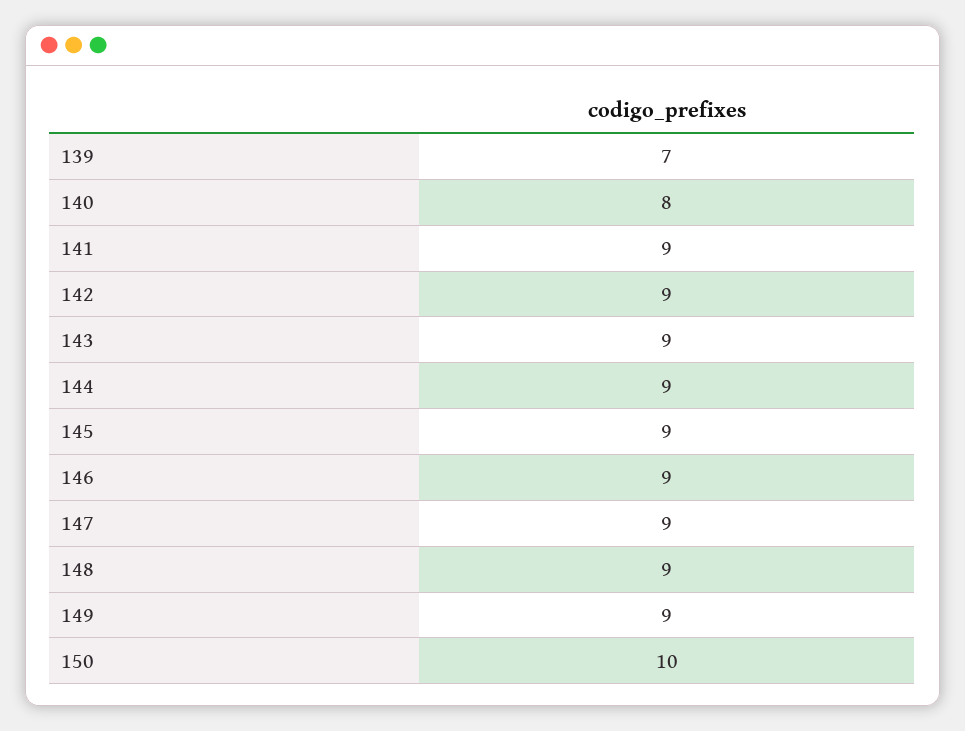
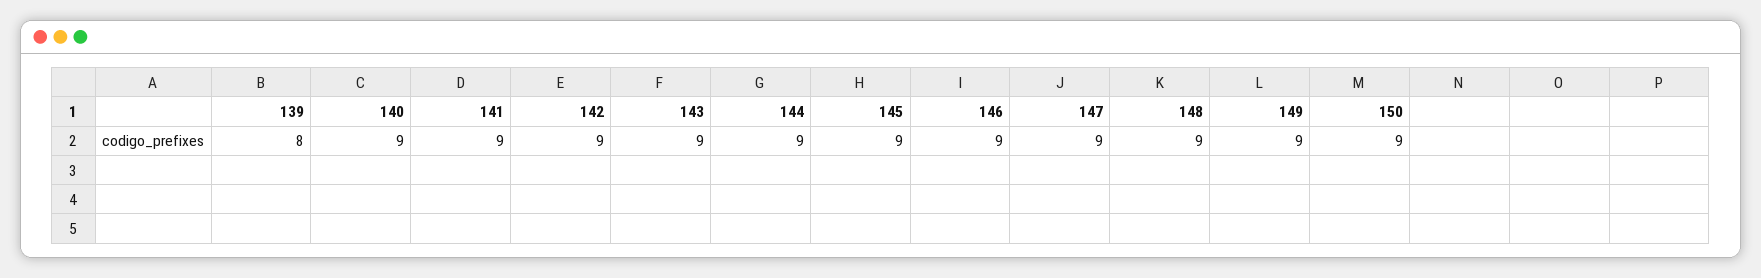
139: 7 -> 8
140: 8 -> 9
150: 10 -> 9

